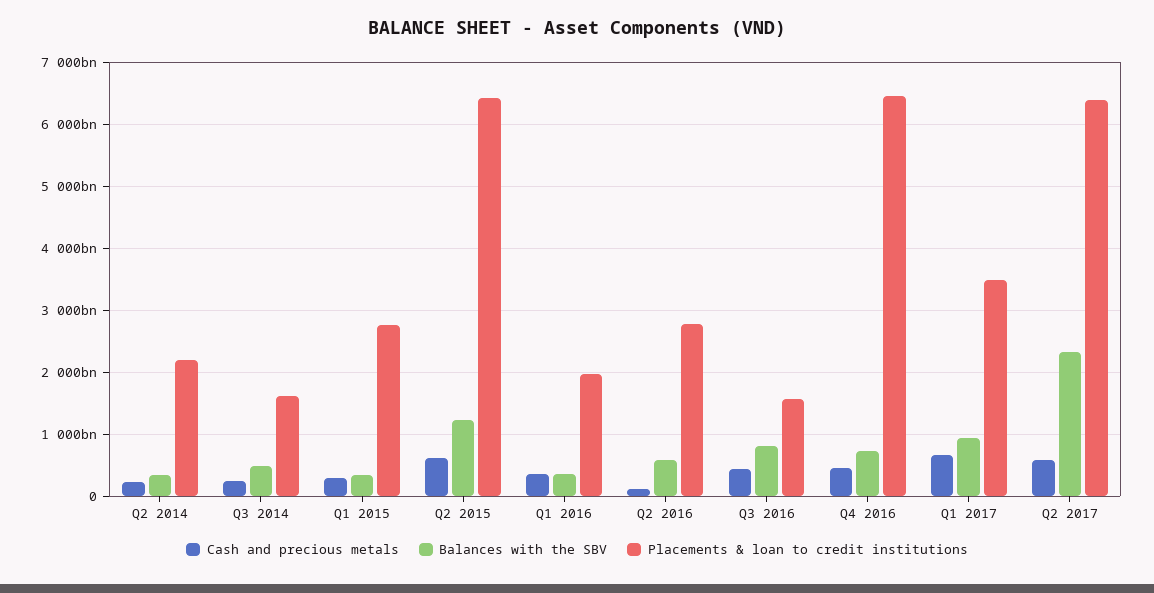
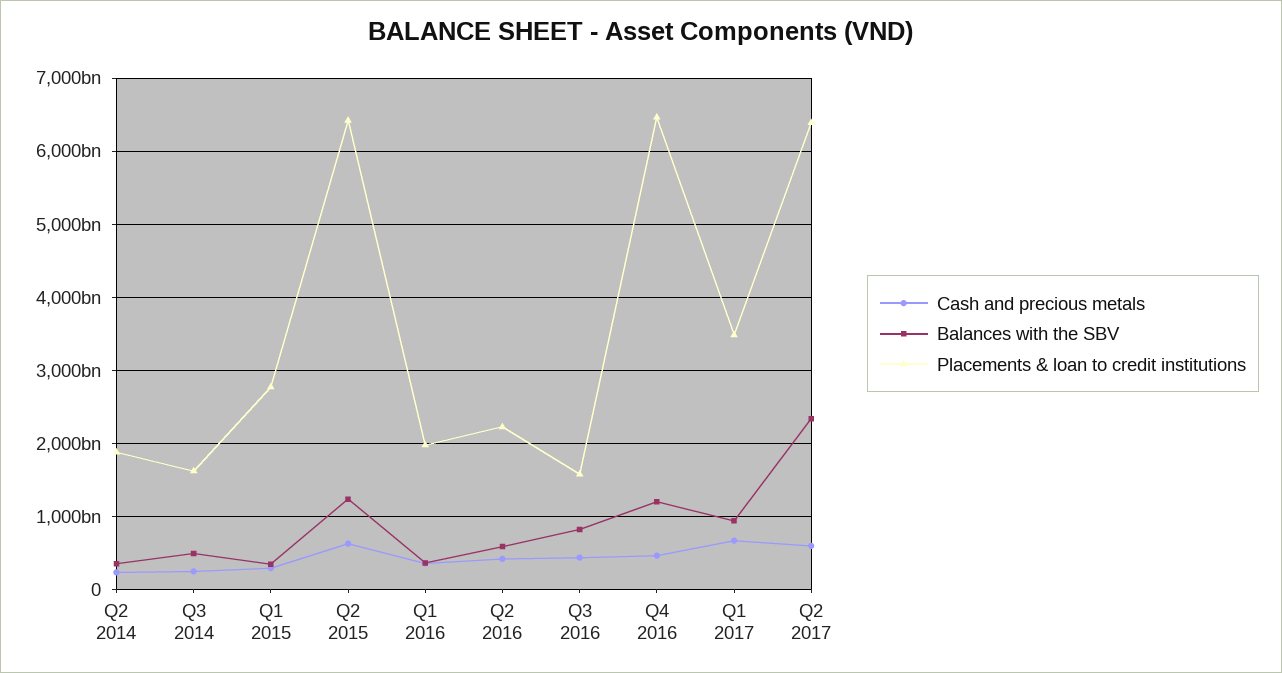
Placements & loan to credit institutions, Q2 2014: 2200000000000 -> 1900000000000
Cash and precious metals, Q2 2016: 100000000000 -> 400000000000
Placements & loan to credit institutions, Q2 2016: 2800000000000 -> 2200000000000
Balances with the SBV, Q4 2016: 700000000000 -> 1200000000000

